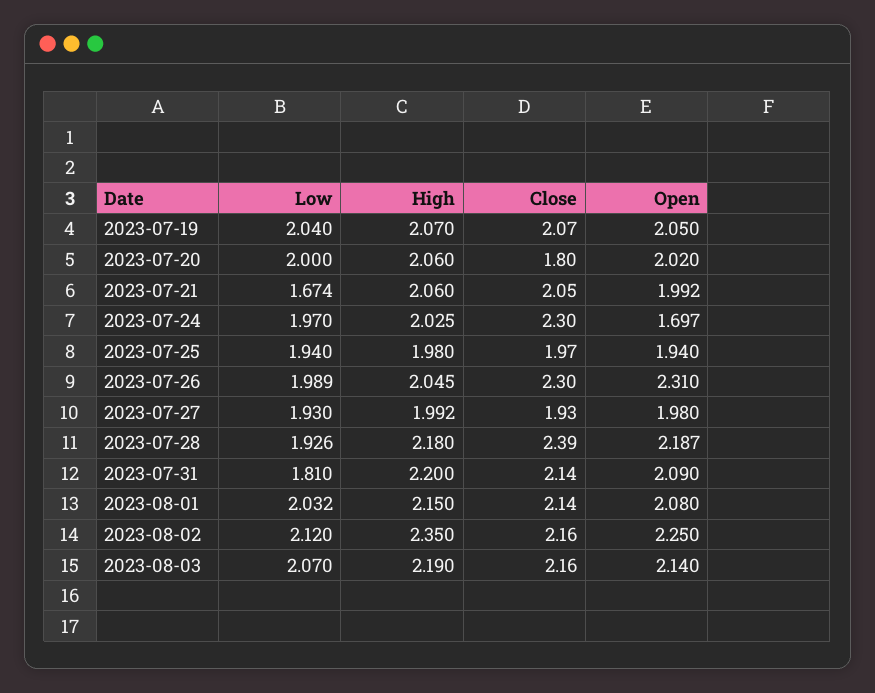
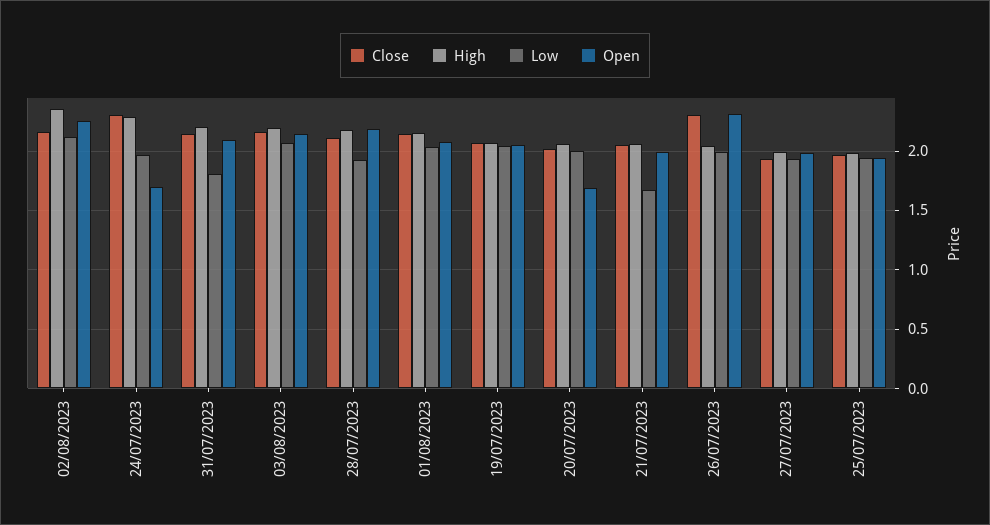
Close, 2023-07-20: 1.8 -> 2
Open, 2023-07-20: 2.02 -> 1.7
High, 2023-07-24: 2.025 -> 2.3
Close, 2023-07-28: 2.39 -> 2.1

